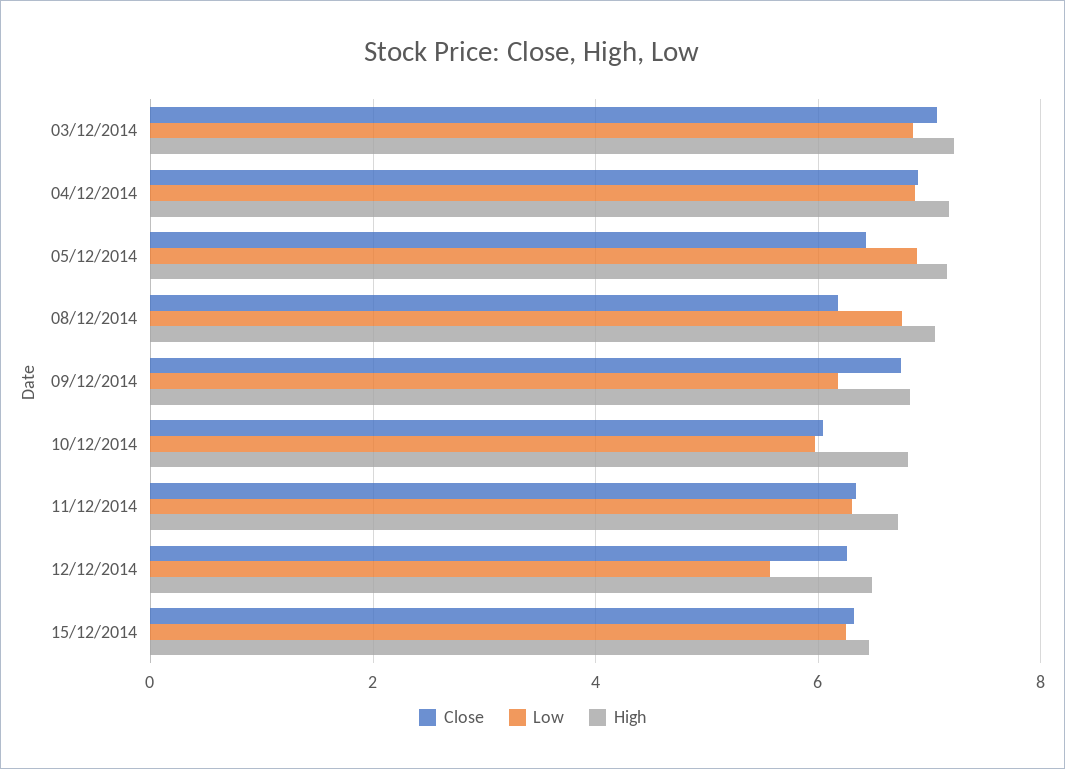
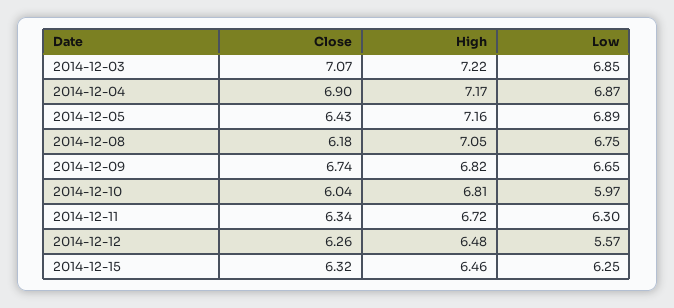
Low, 09/12/2014: 6.2 -> 6.65

